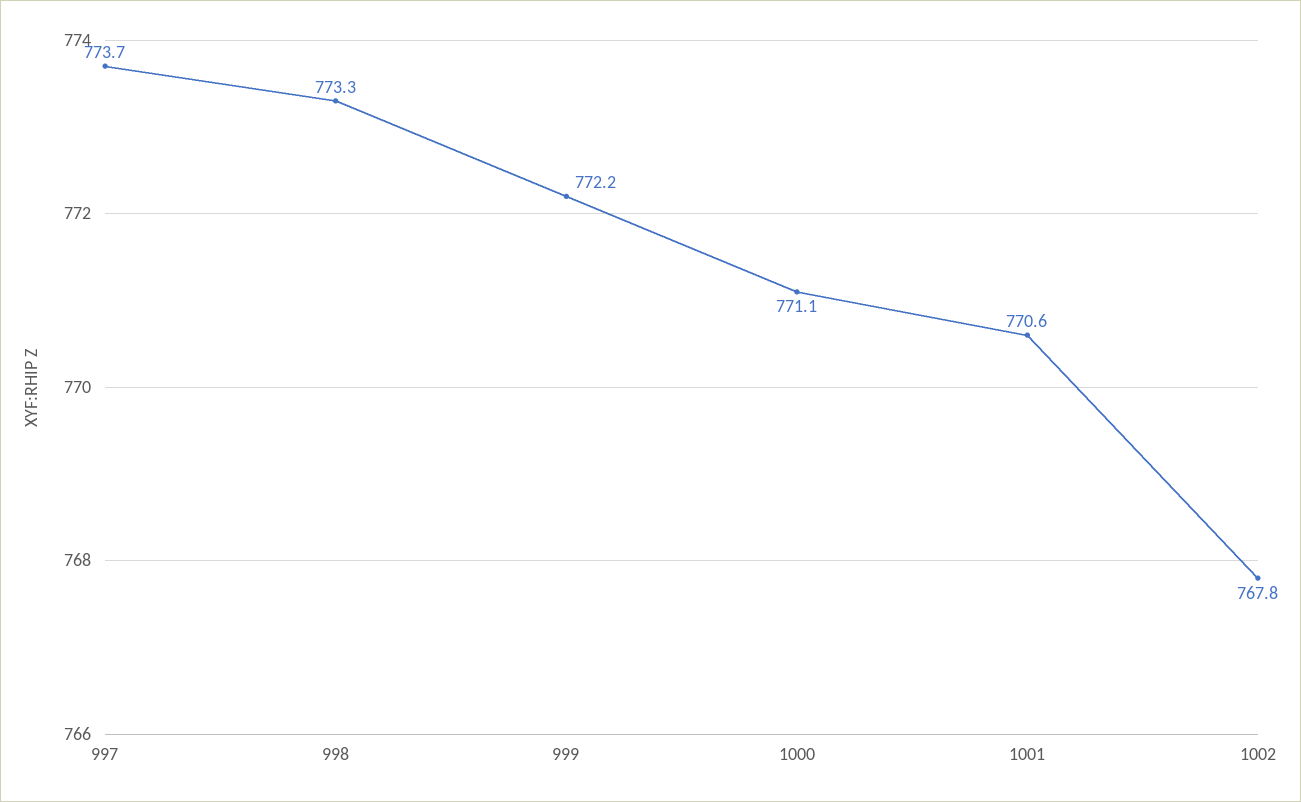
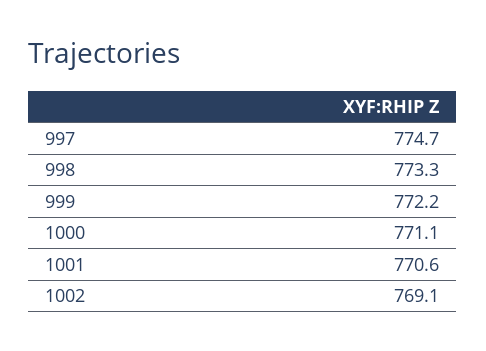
997: 773.7 -> 774.7
1002: 767.8 -> 769.1

